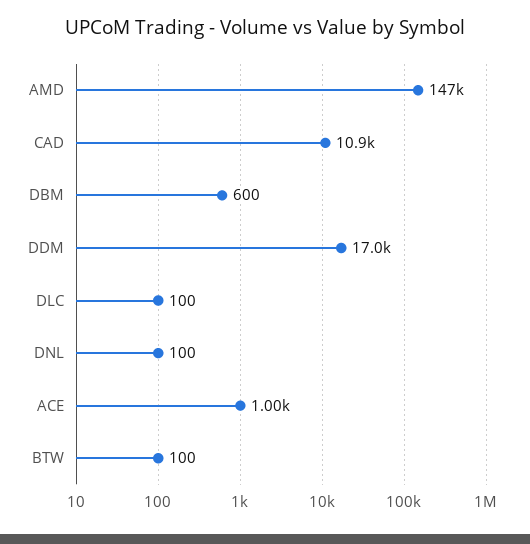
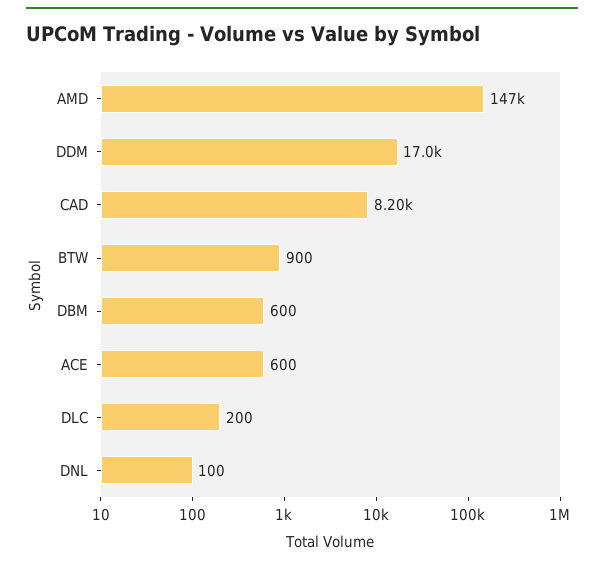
CAD: 10900 -> 8200
DLC: 100 -> 200
ACE: 1000 -> 600
BTW: 100 -> 900

